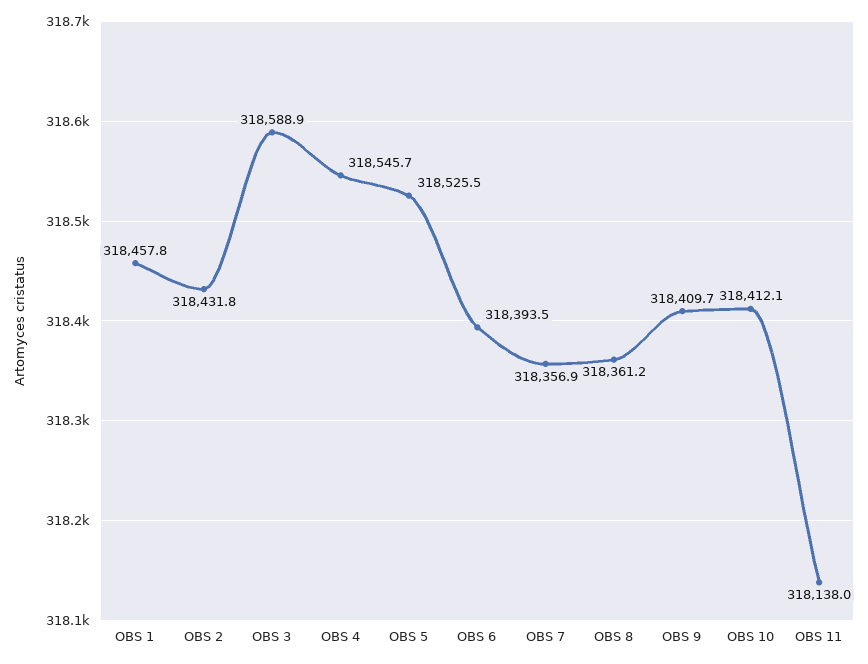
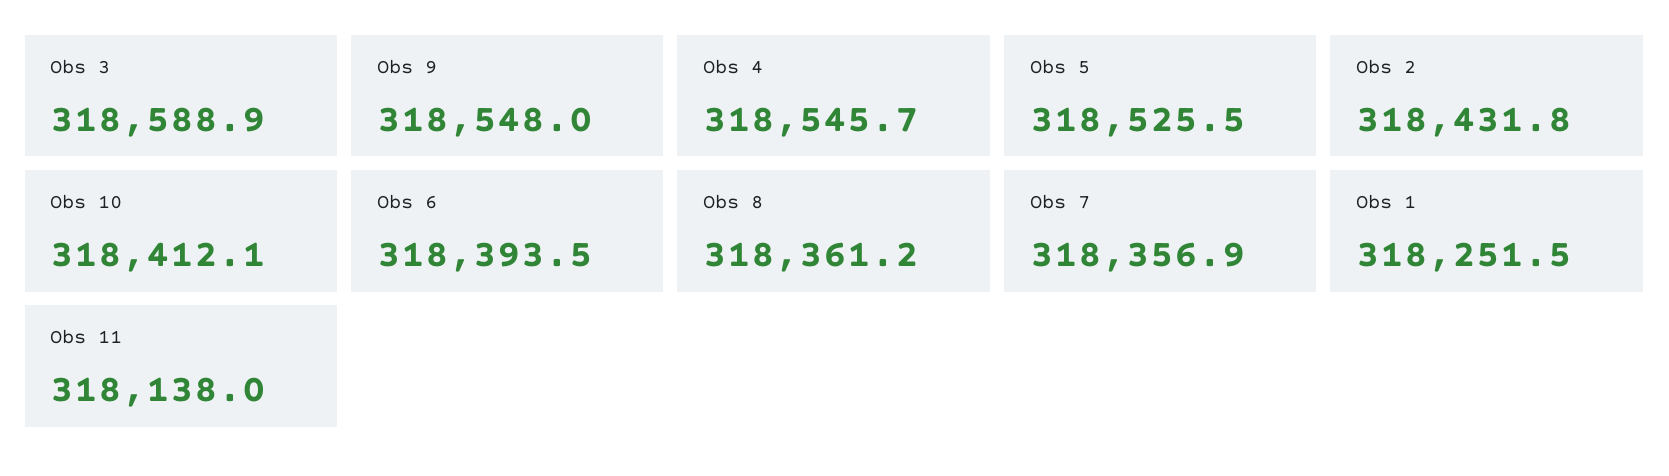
OBS 1: 318457.8 -> 318251.5
OBS 9: 318409.7 -> 318548

